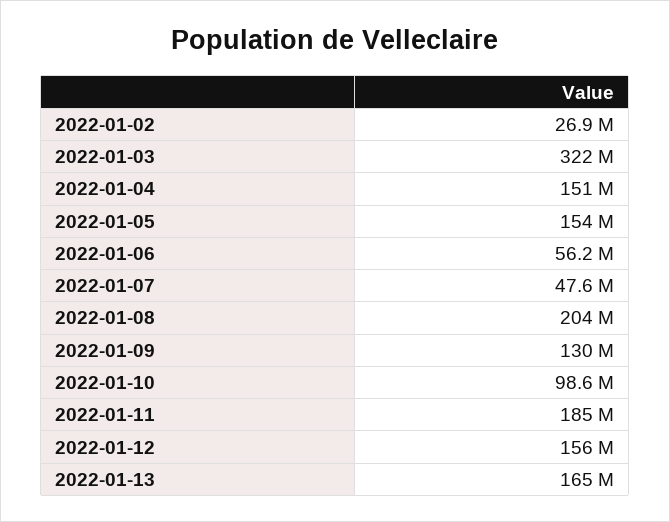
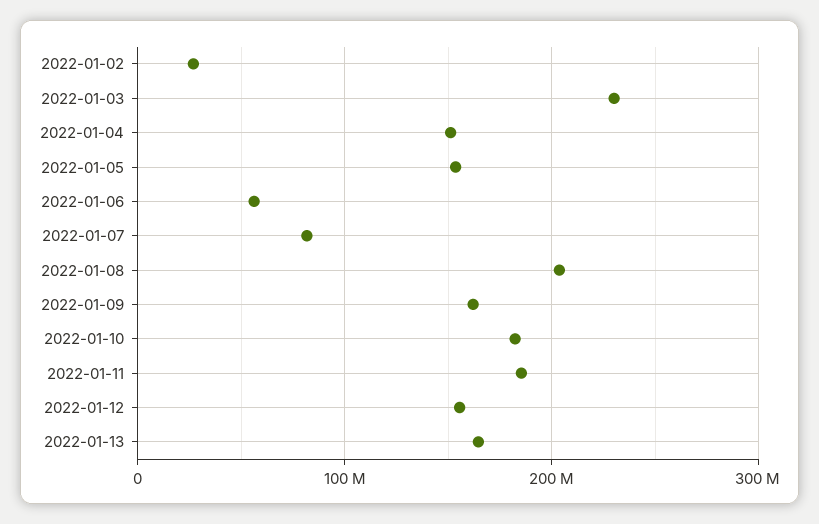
2022-01-03: 322000000 -> 230000000
2022-01-07: 47600000 -> 80000000
2022-01-09: 130000000 -> 160000000
2022-01-10: 98600000 -> 180000000

